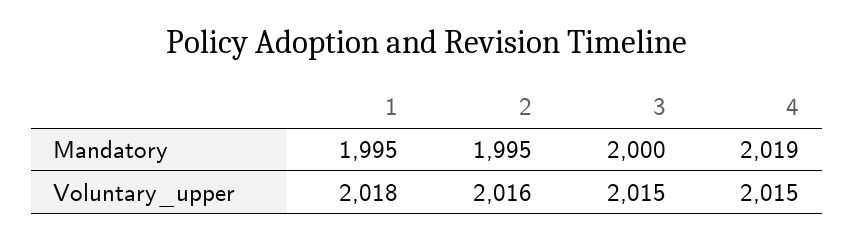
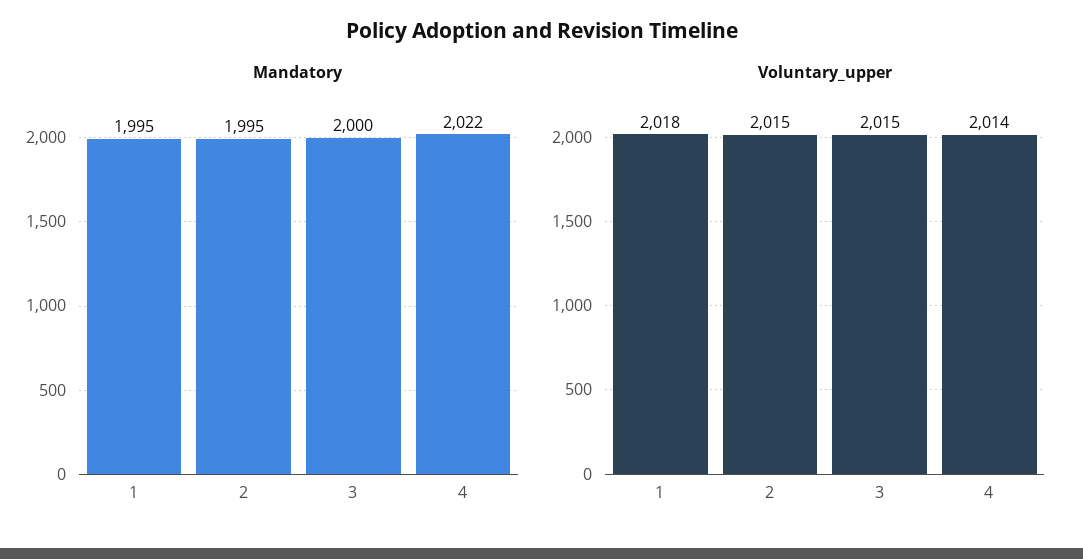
Mandatory, 4: 2019 -> 2022
Voluntary_upper, 2: 2016 -> 2015
Voluntary_upper, 4: 2015 -> 2014

